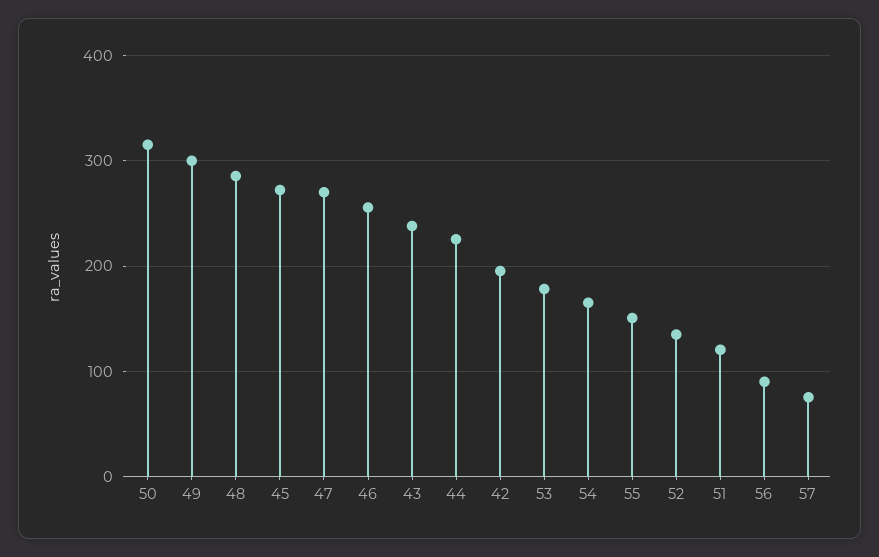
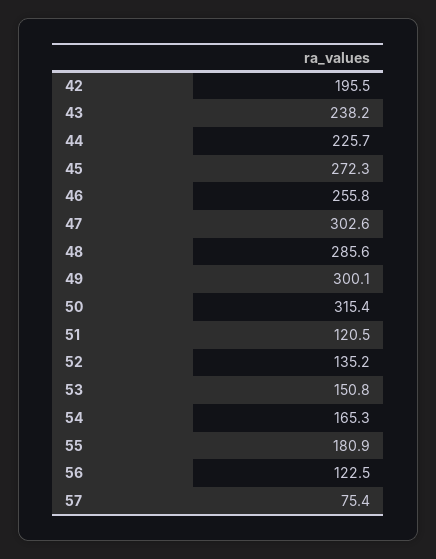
47: 270 -> 302.6
53: 180 -> 150.8
55: 150 -> 180.9
56: 90 -> 122.5

